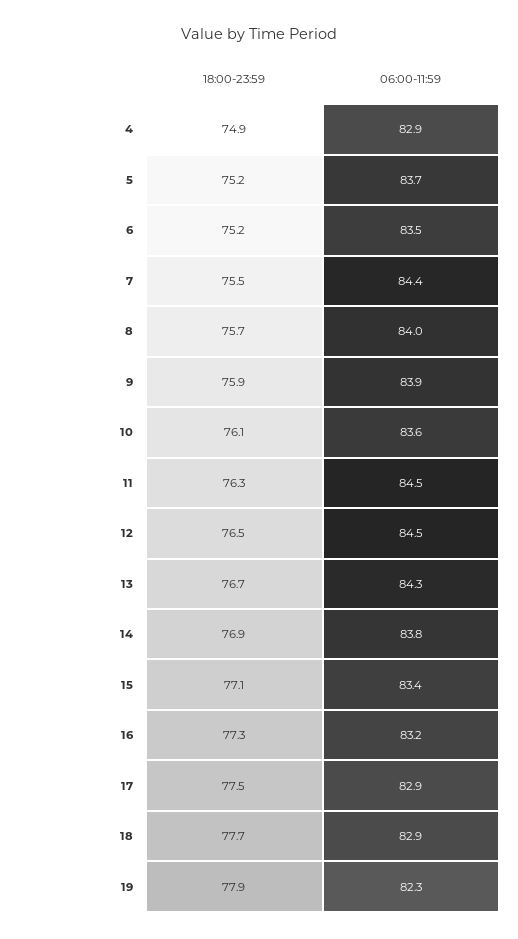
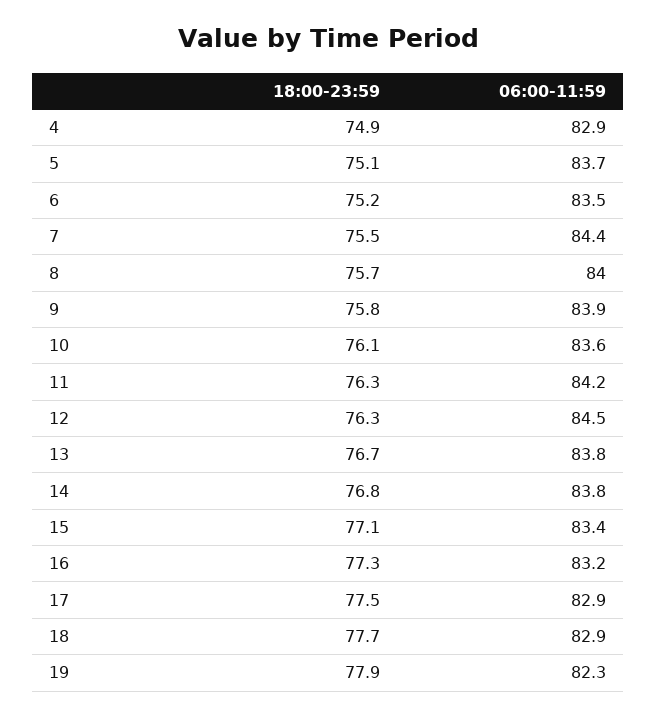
18:00-23:59, 5: 75.2 -> 75.1
18:00-23:59, 9: 75.9 -> 75.8
06:00-11:59, 11: 84.5 -> 84.2
18:00-23:59, 12: 76.5 -> 76.3
06:00-11:59, 13: 84.3 -> 83.8
18:00-23:59, 14: 76.9 -> 76.8

